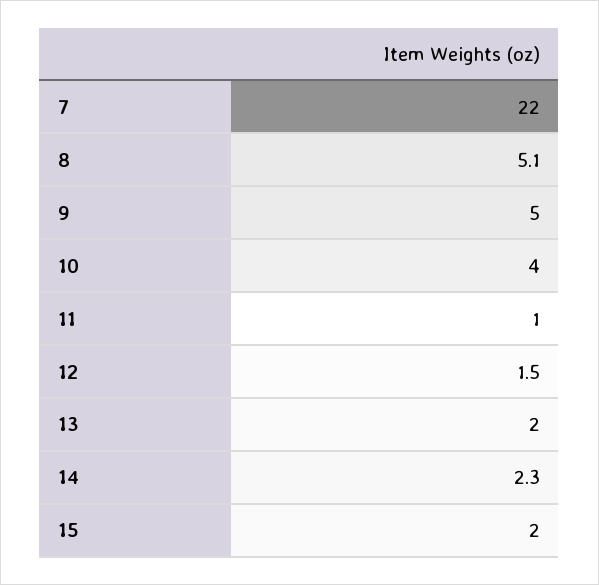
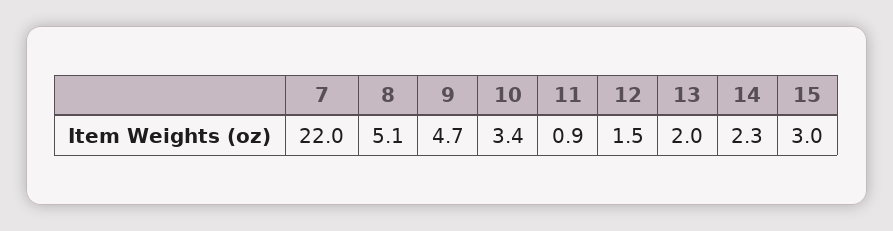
9: 5 -> 4.7
10: 4 -> 3.4
11: 1 -> 0.9
15: 2 -> 3

